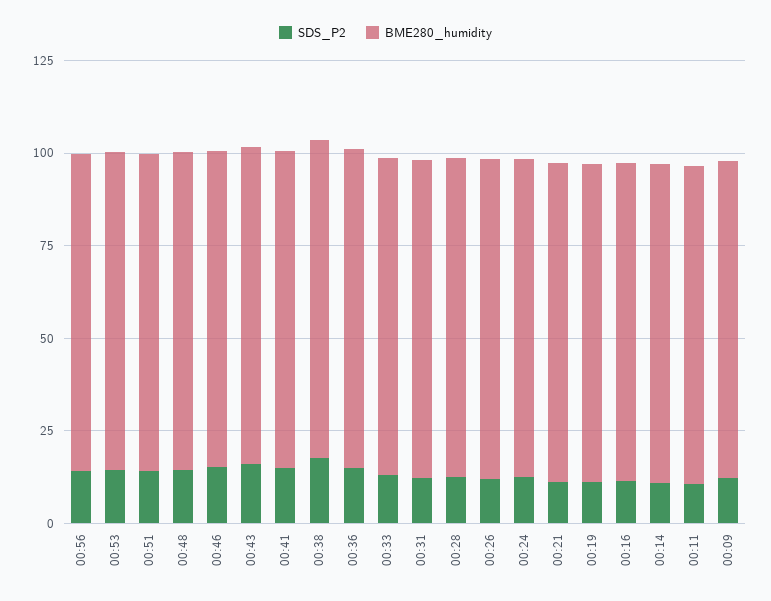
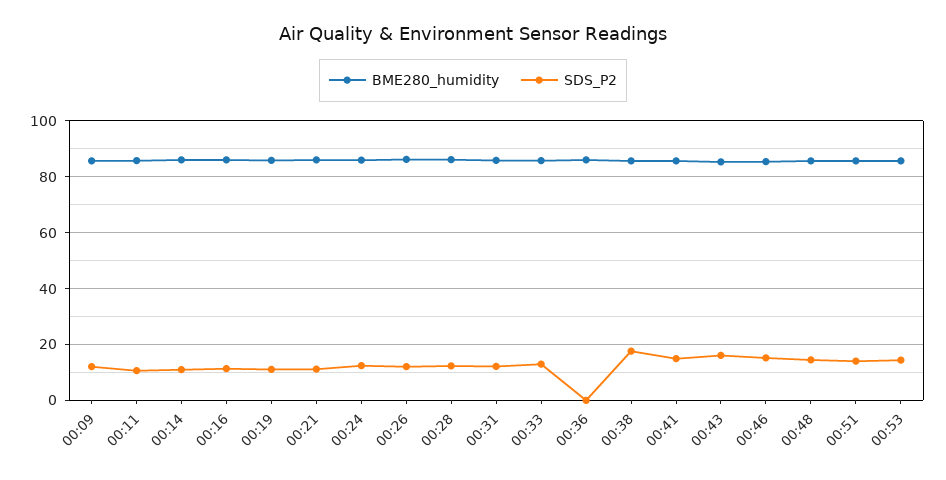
SDS_P2, 00:56: 15 -> none
BME280_humidity, 00:56: 85 -> none
SDS_P2, 00:36: 15 -> 0

